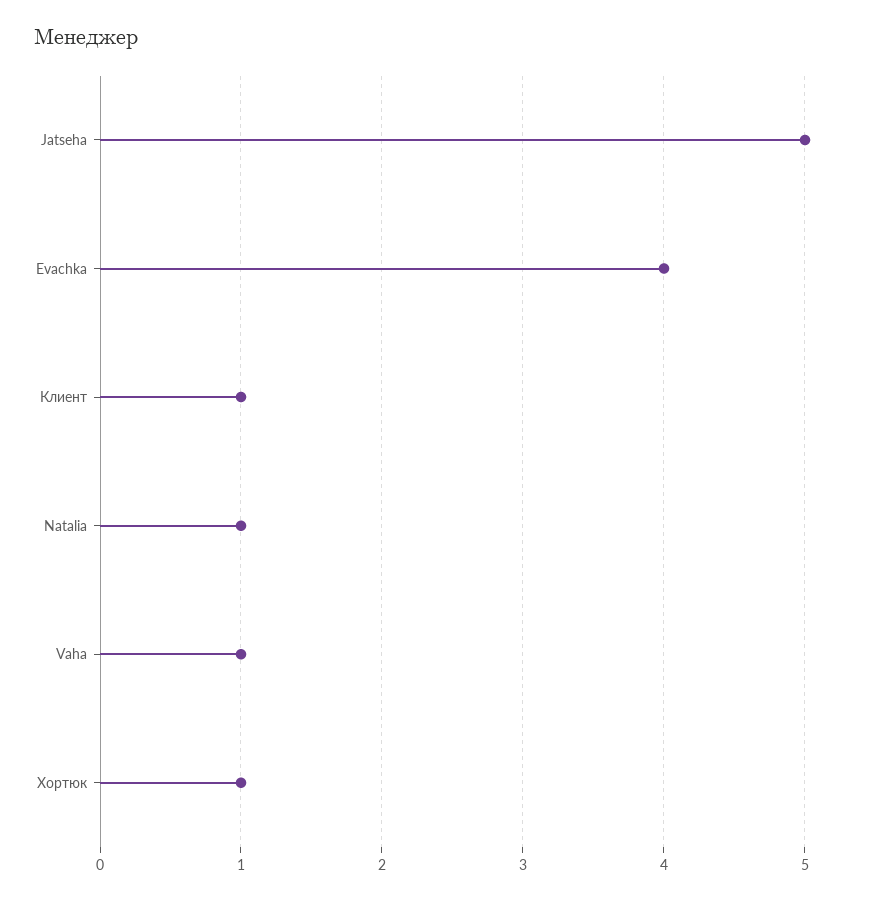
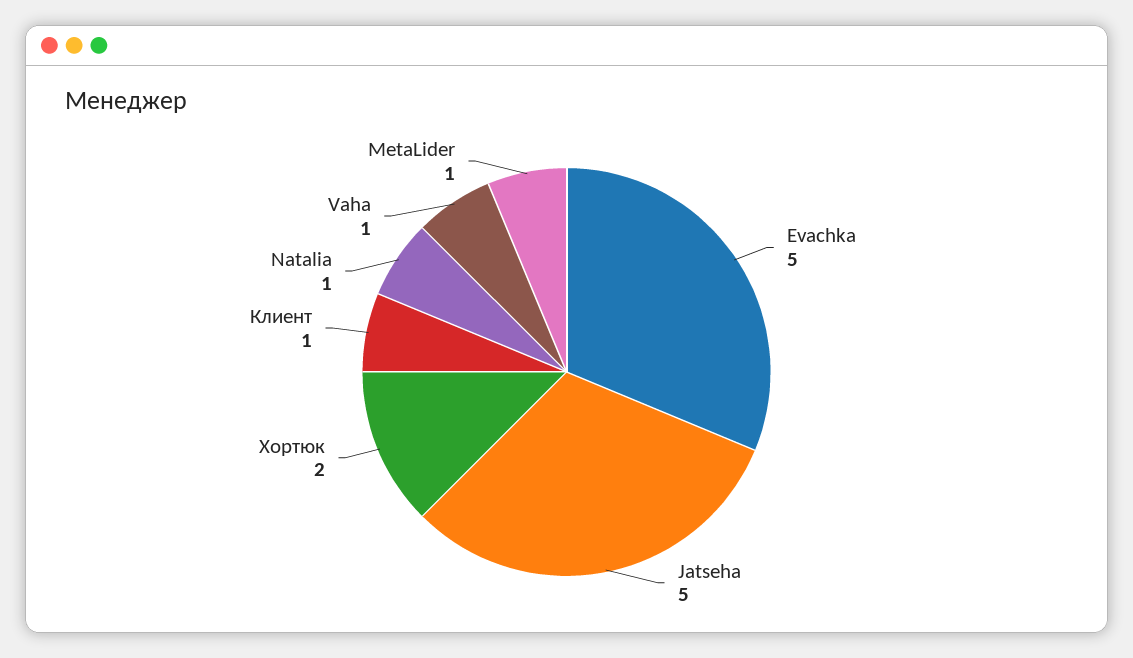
Evachka: 4 -> 5
Хортюк: 1 -> 2
MetaLider: none -> 1

